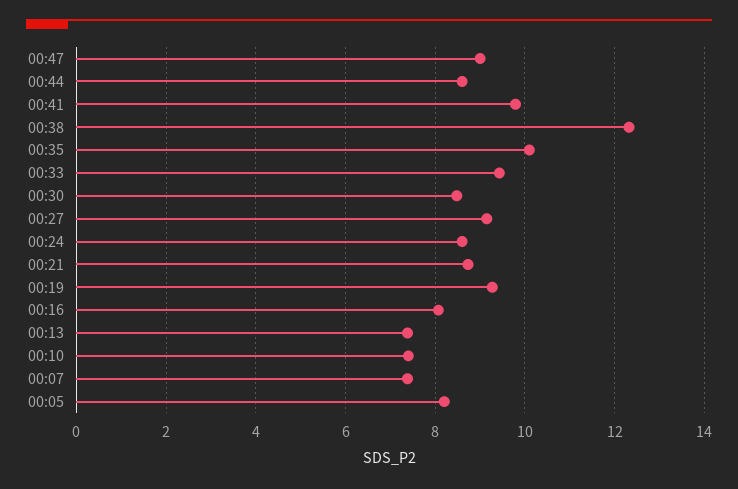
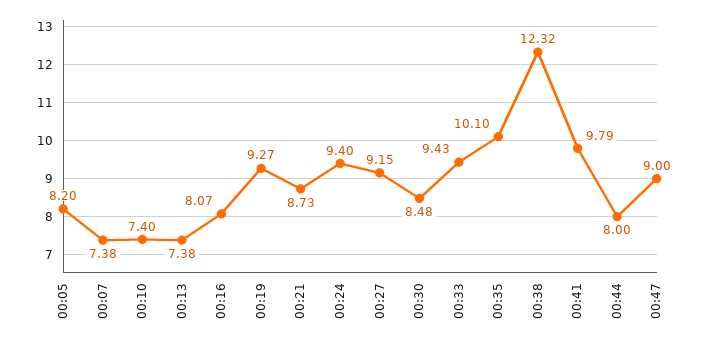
00:44: 8.6 -> 8
00:24: 8.6 -> 9.4

